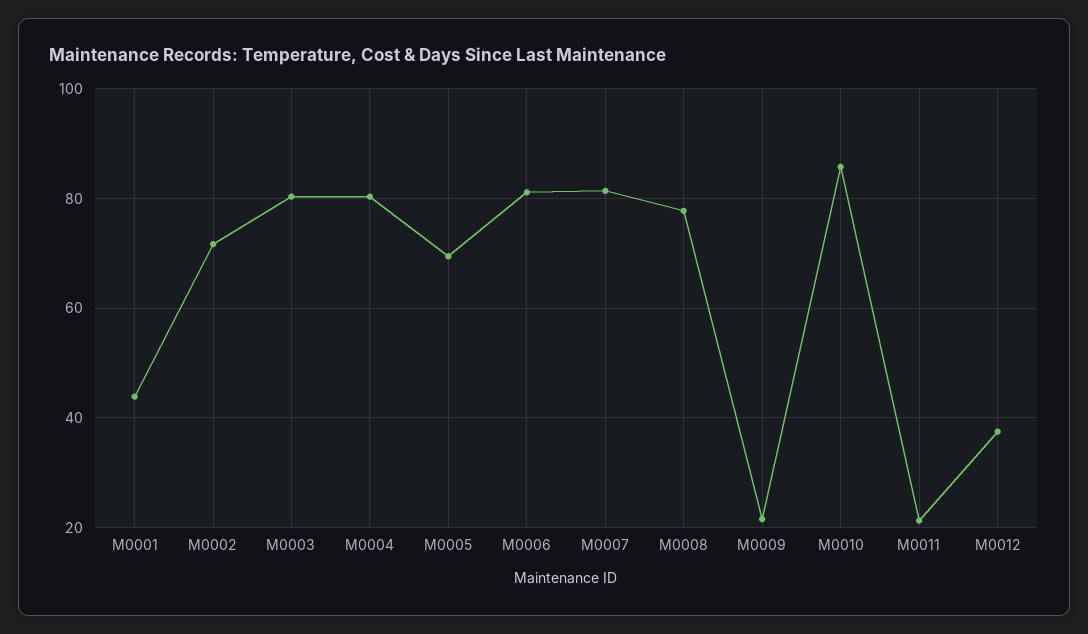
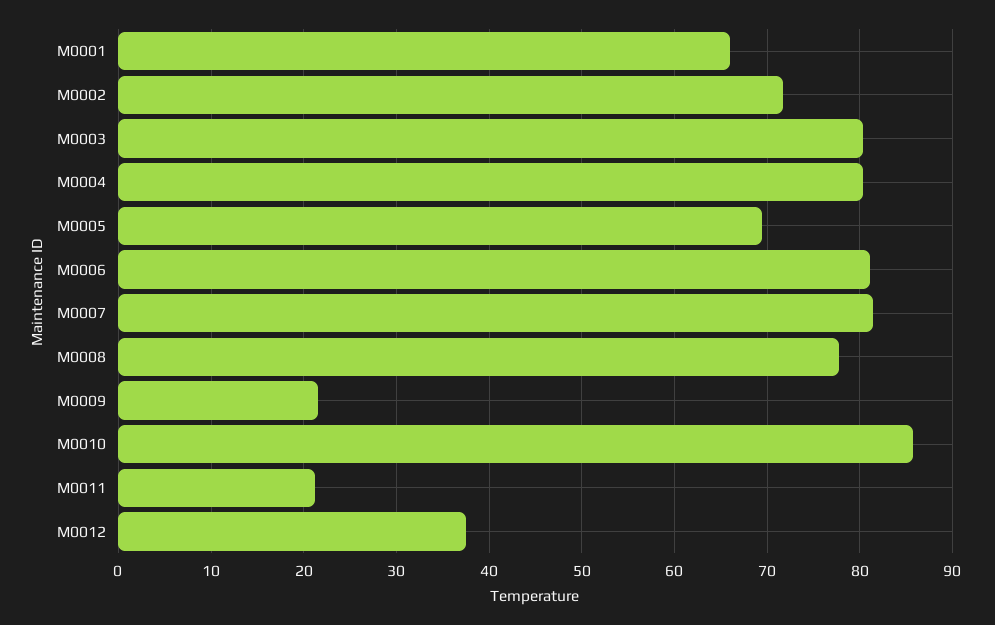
M0001: 44 -> 66

